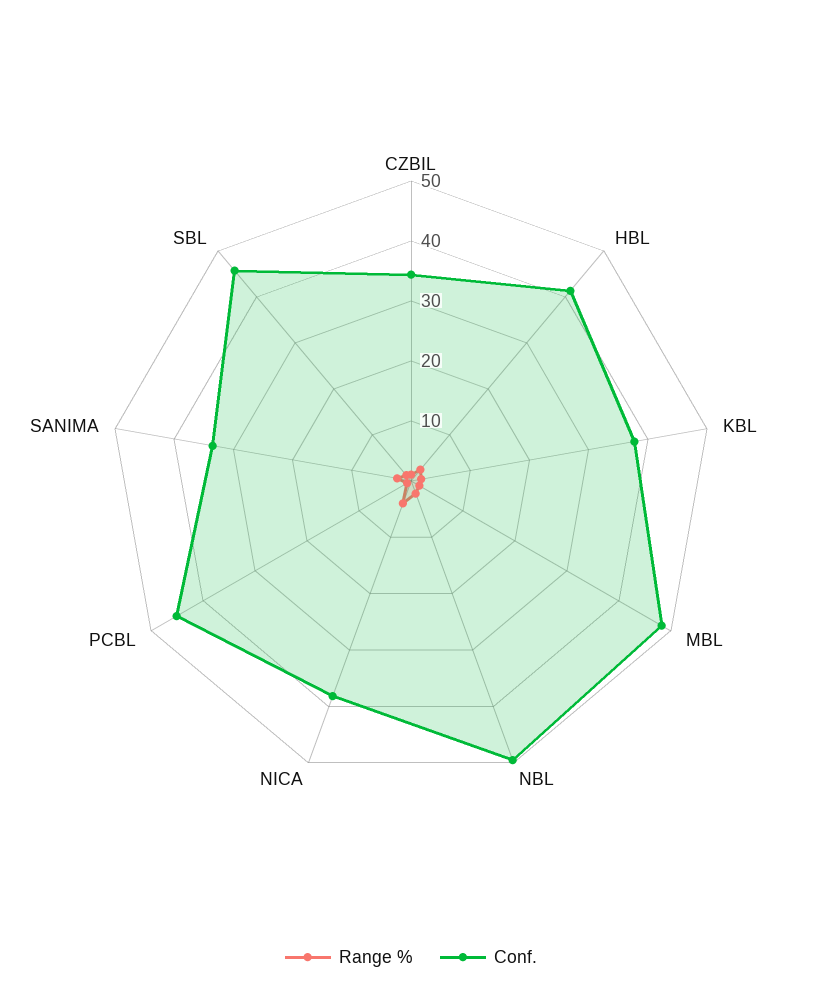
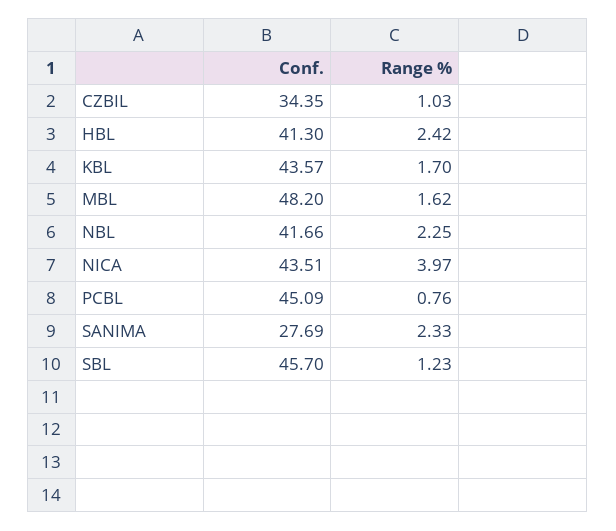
Conf., KBL: 38 -> 43.57
Conf., NBL: 50 -> 41.66
Conf., NICA: 38 -> 43.51
Conf., SANIMA: 34 -> 27.69

